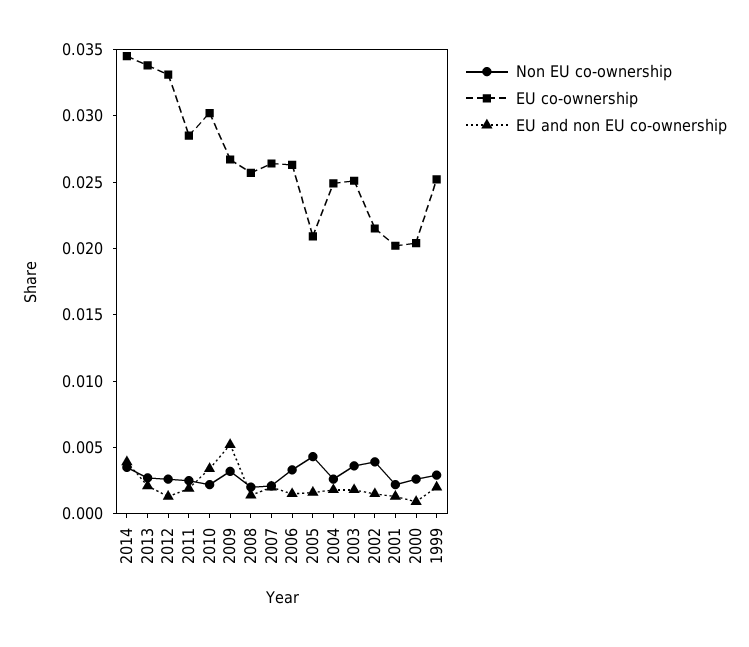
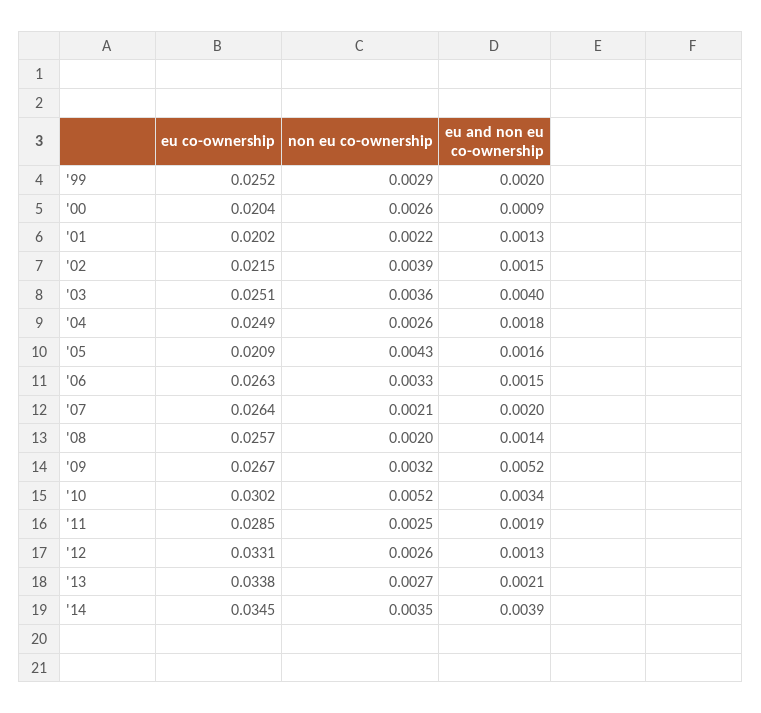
Non EU co-ownership, 2010: 0.002 -> 0.0052
EU and non EU co-ownership, 2003: 0.002 -> 0.004

